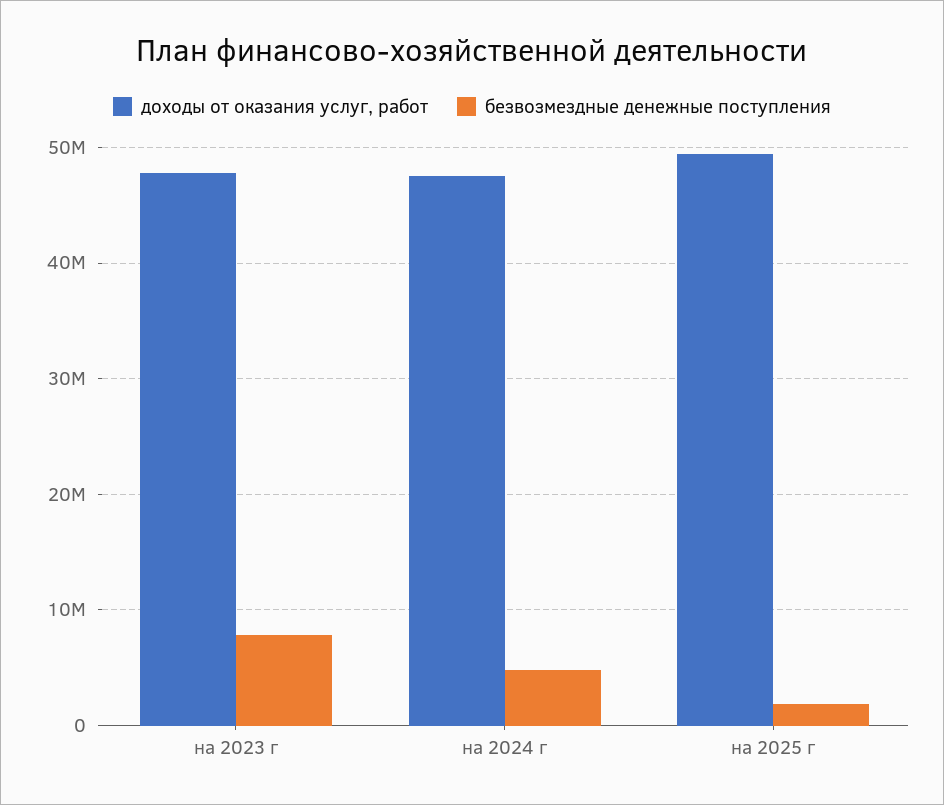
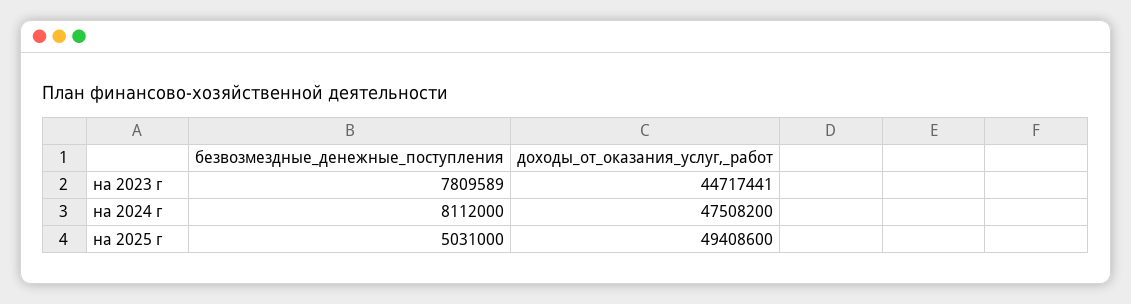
доходы от оказания услуг, работ, на 2023 г: 48000000 -> 44717441
безвозмездные денежные поступления, на 2024 г: 5000000 -> 8112000
безвозмездные денежные поступления, на 2025 г: 2000000 -> 5031000

